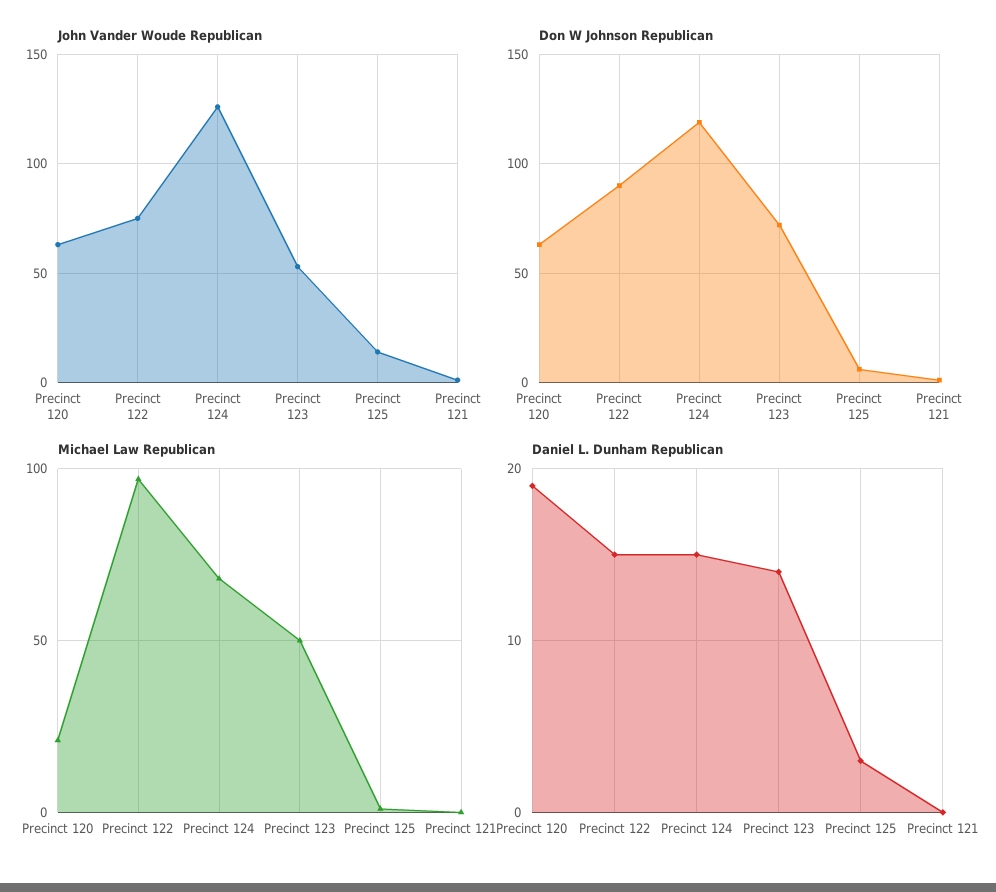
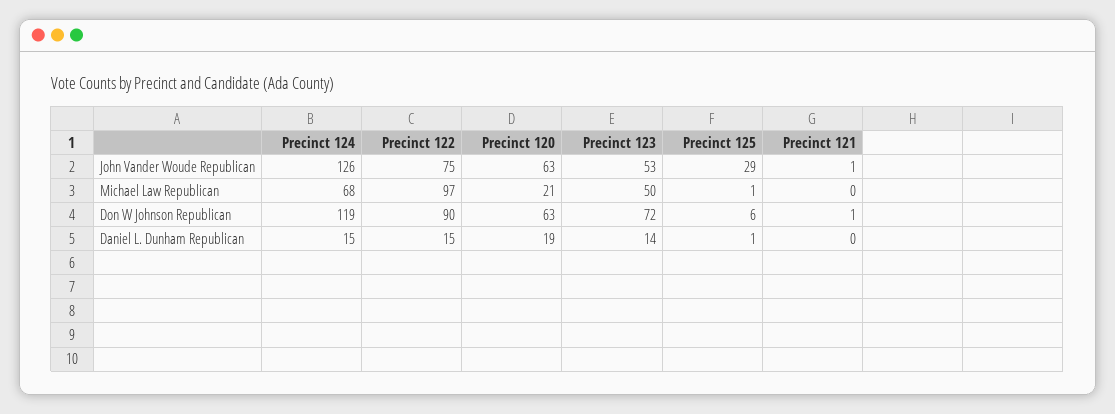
John Vander Woude Republican, Precinct 125: 15 -> 29
Daniel L. Dunham Republican, Precinct 125: 3 -> 1

